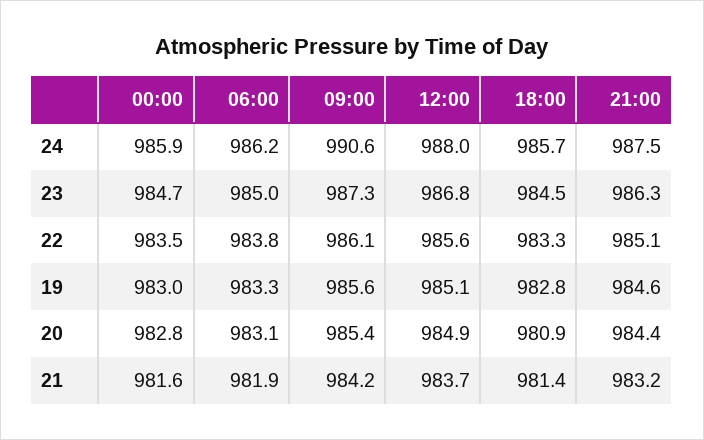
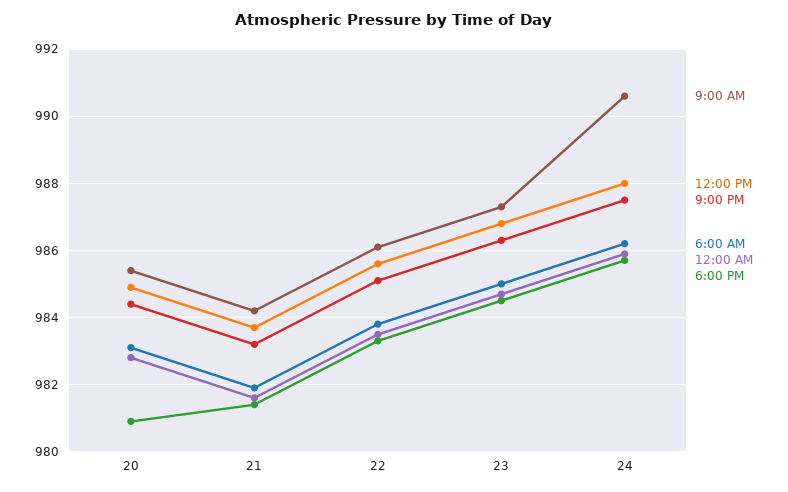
00:00, 19: 983 -> none
06:00, 19: 983.3 -> none
09:00, 19: 985.6 -> none
12:00, 19: 985.1 -> none
18:00, 19: 982.8 -> none
21:00, 19: 984.6 -> none

